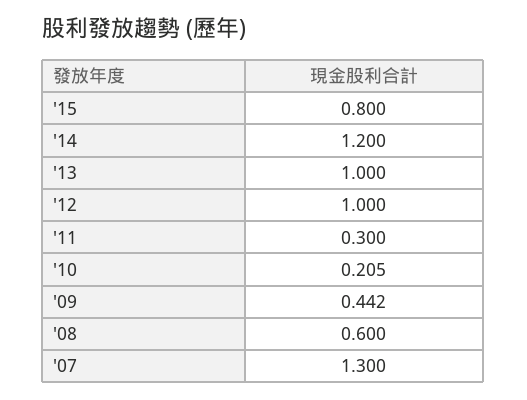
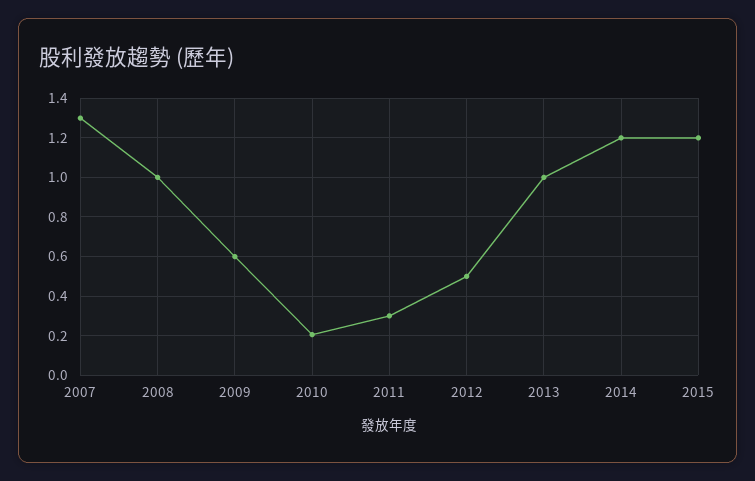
'15: 0.8 -> 1.2
'12: 1 -> 0.5
'09: 0.442 -> 0.6
'08: 0.6 -> 1

